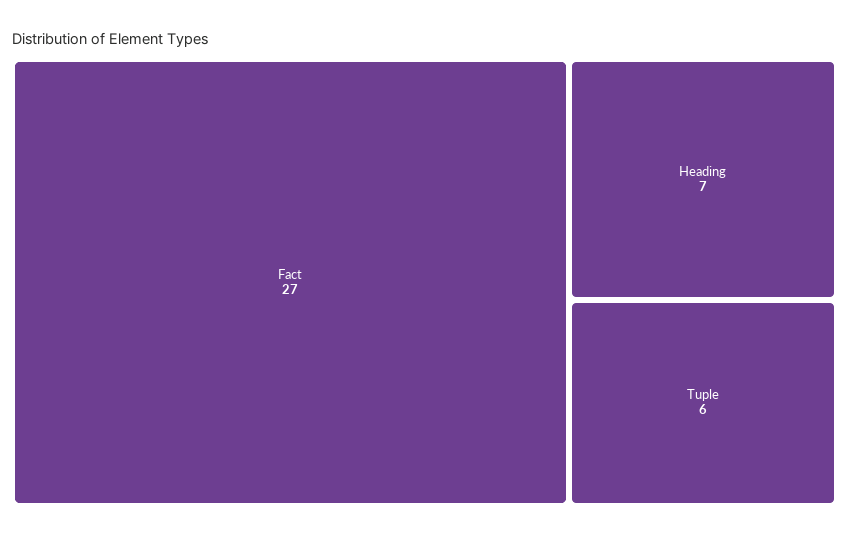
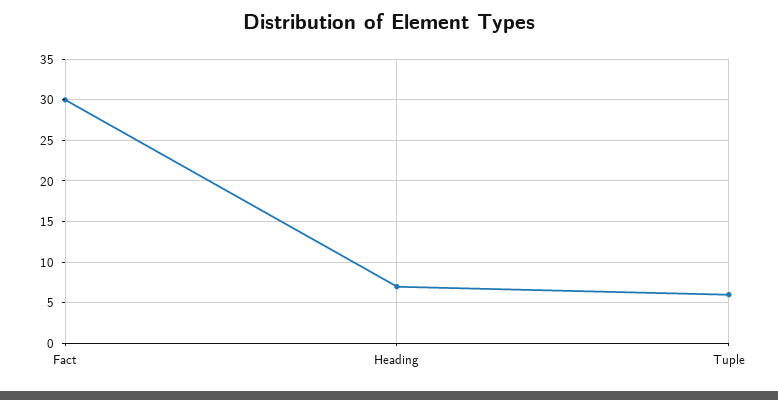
Fact: 27 -> 30

